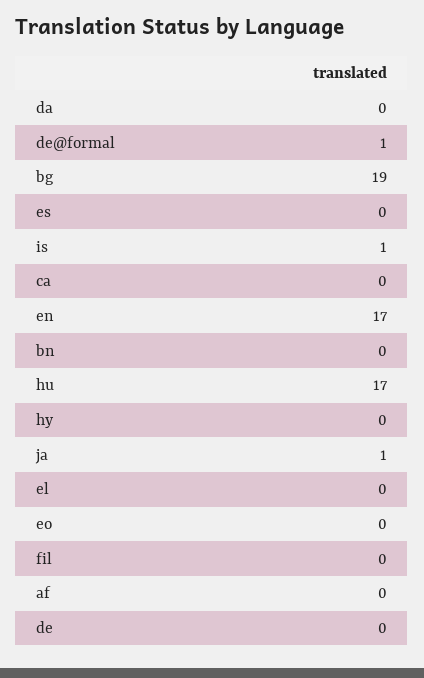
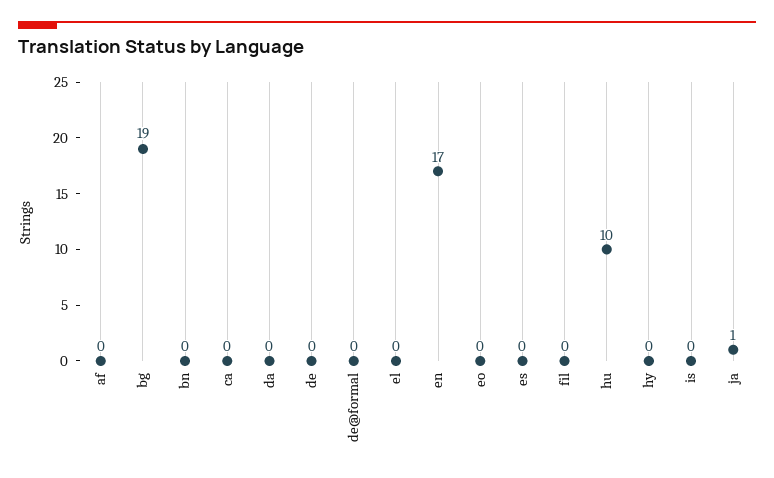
de@formal: 1 -> 0
is: 1 -> 0
hu: 17 -> 10

